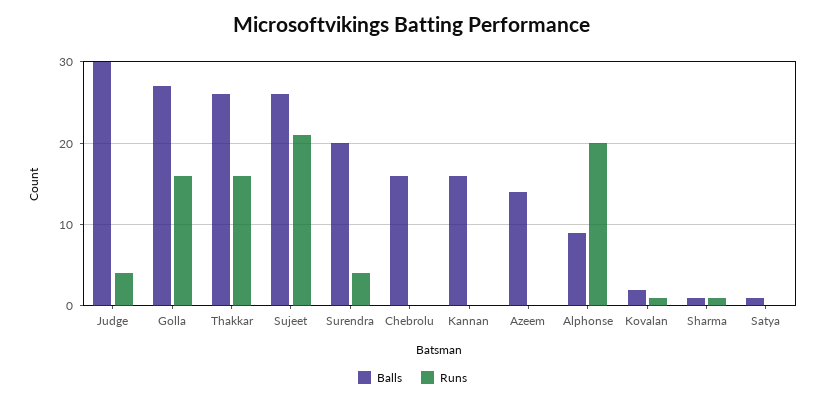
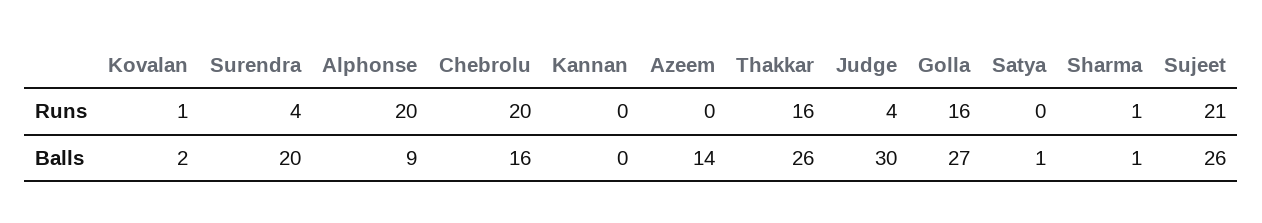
Runs, Chebrolu: 0 -> 20
Balls, Kannan: 16 -> 0

